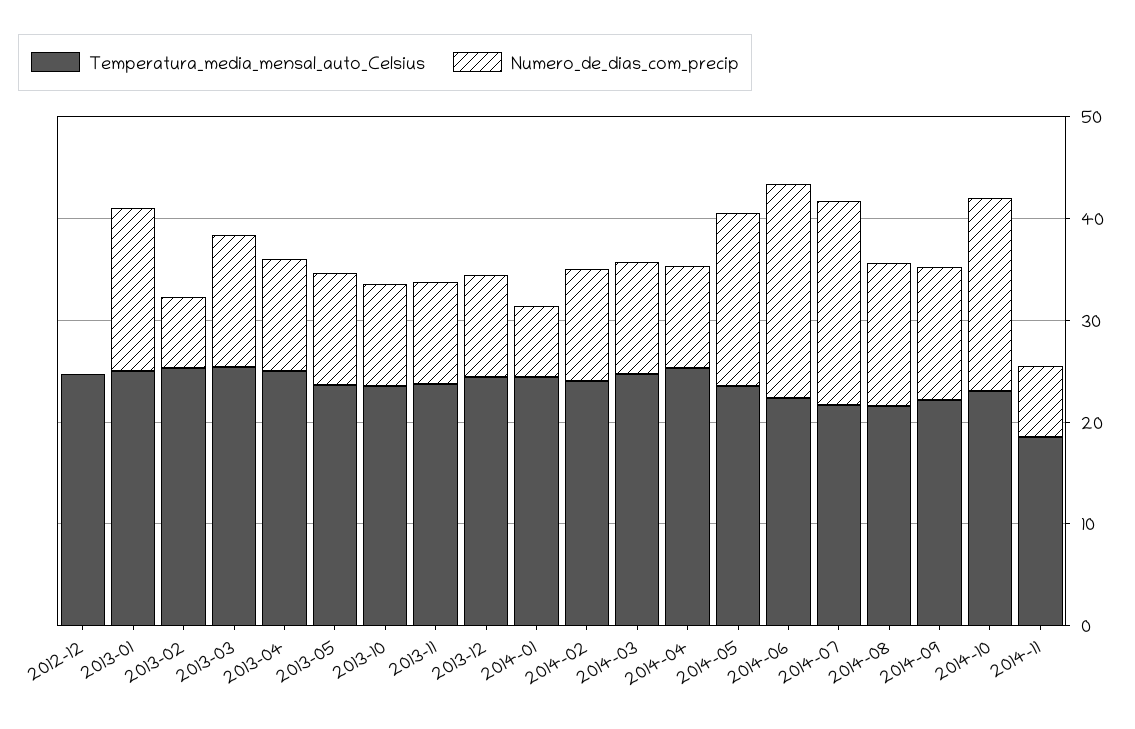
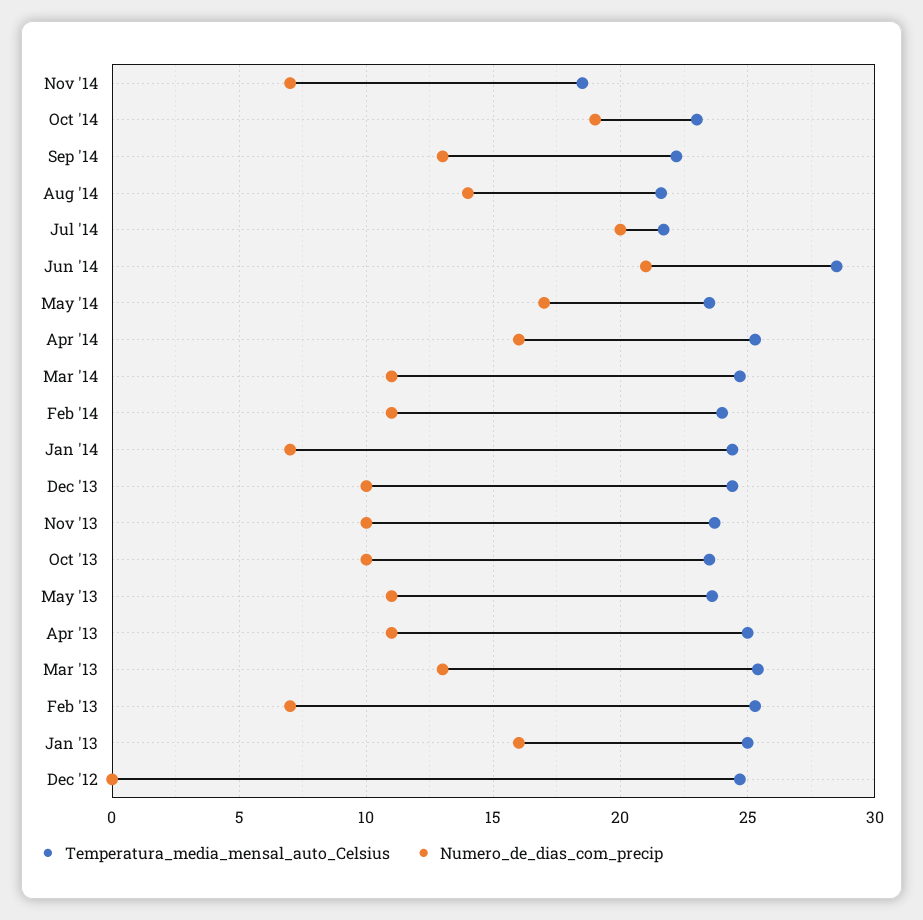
Numero_de_dias_com_precip, 2014-04: 10 -> 16
Temperatura_media_mensal_auto_Celsius, 2014-06: 22 -> 28.5

